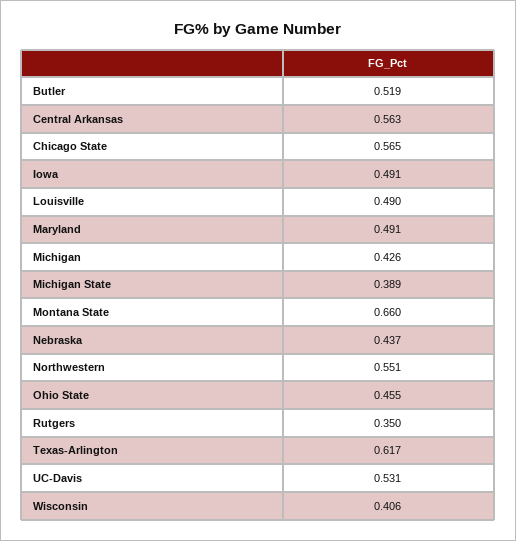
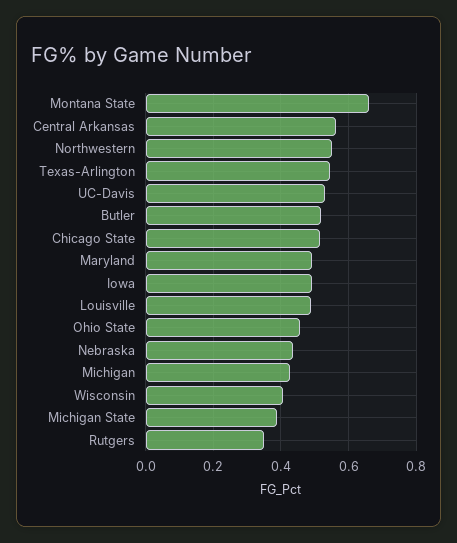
Chicago State: 0.565 -> 0.52
Texas-Arlington: 0.617 -> 0.54

